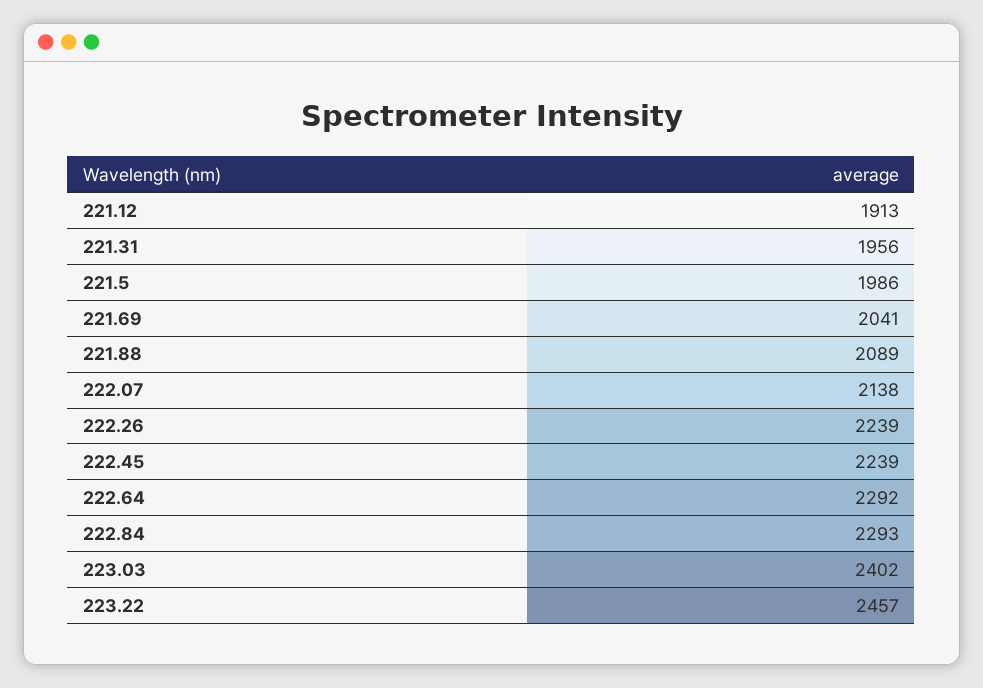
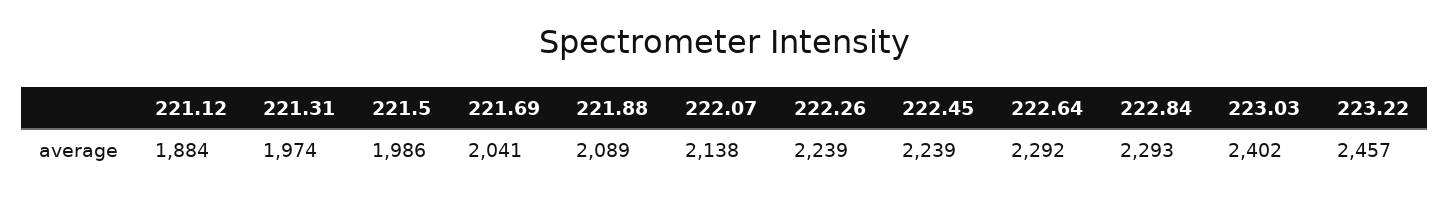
221.12: 1913 -> 1884
221.31: 1956 -> 1974

